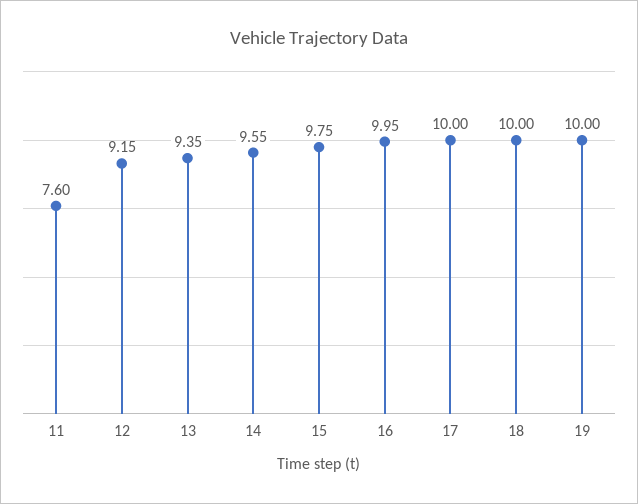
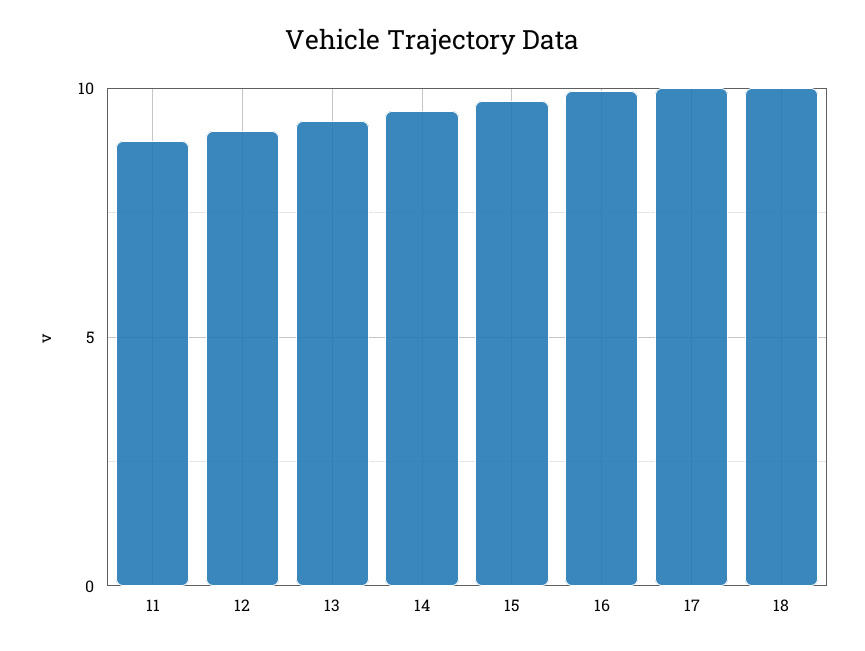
11: 7.6 -> 9
19: 10 -> none

